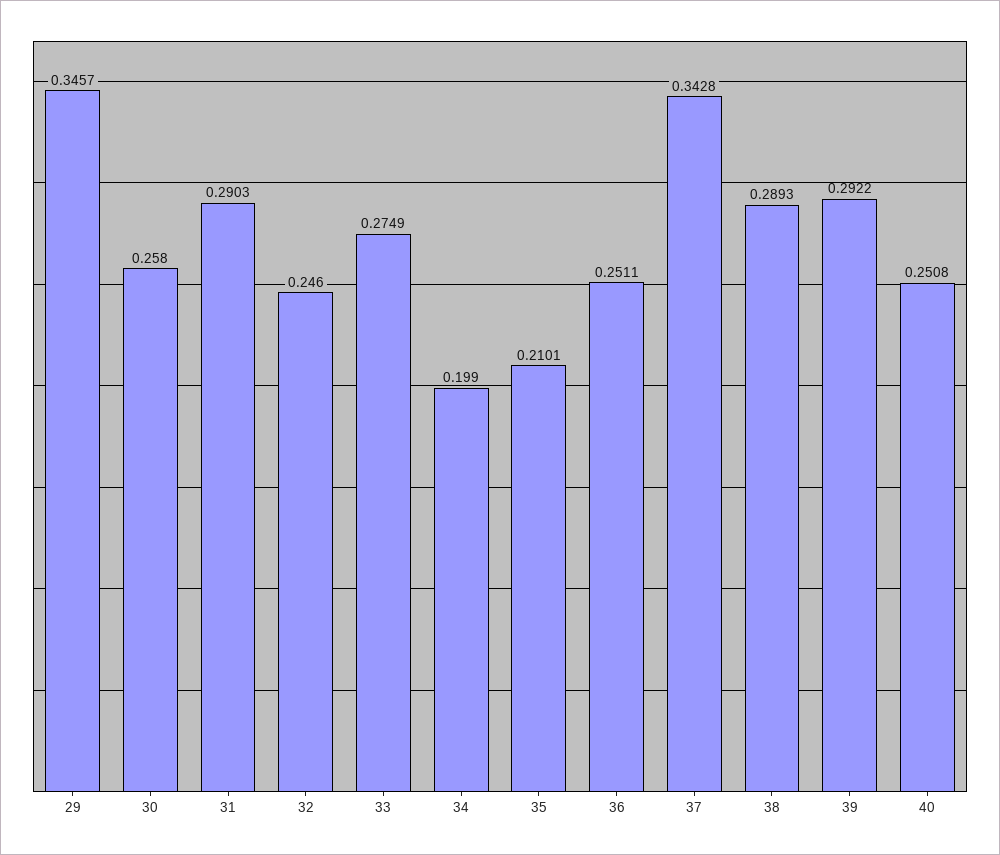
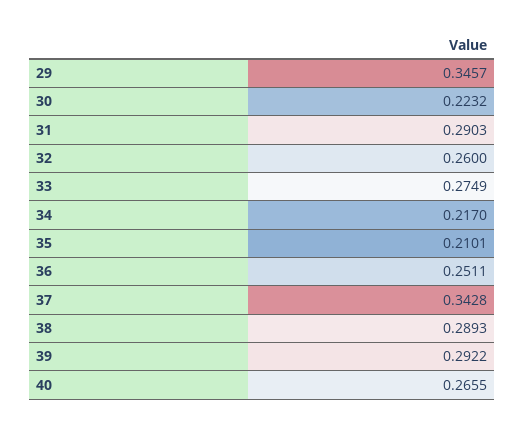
30: 0.258 -> 0.2232
32: 0.246 -> 0.26
34: 0.199 -> 0.217
40: 0.2508 -> 0.2655

